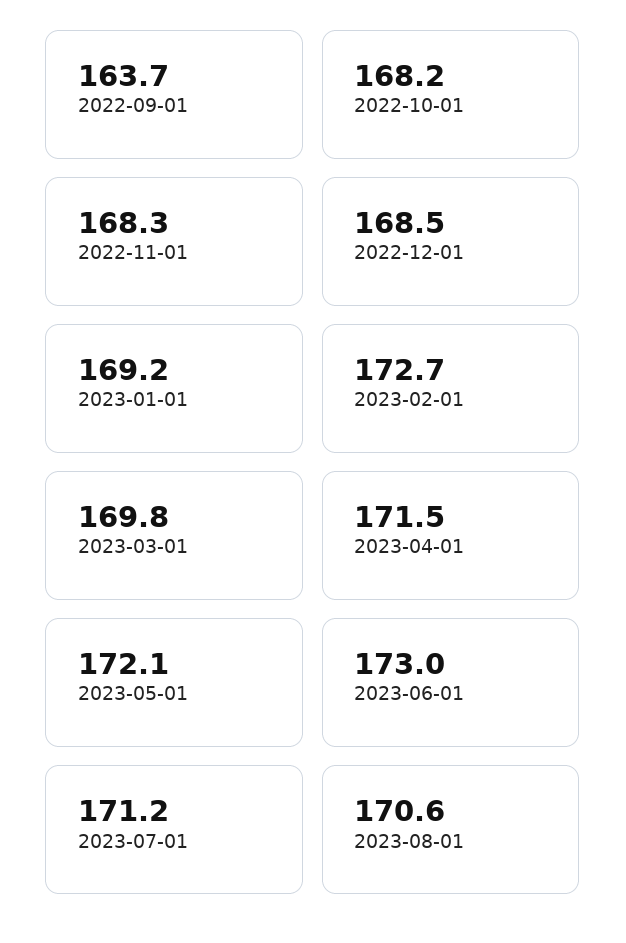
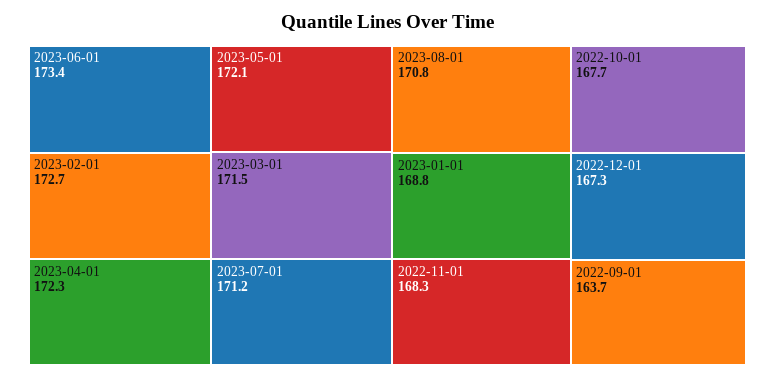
2022-10-01: 168.2 -> 167.7
2022-12-01: 168.5 -> 167.3
2023-01-01: 169.2 -> 168.8
2023-03-01: 169.8 -> 171.5
2023-04-01: 171.5 -> 172.3
2023-06-01: 173 -> 173.4
2023-08-01: 170.6 -> 170.8

